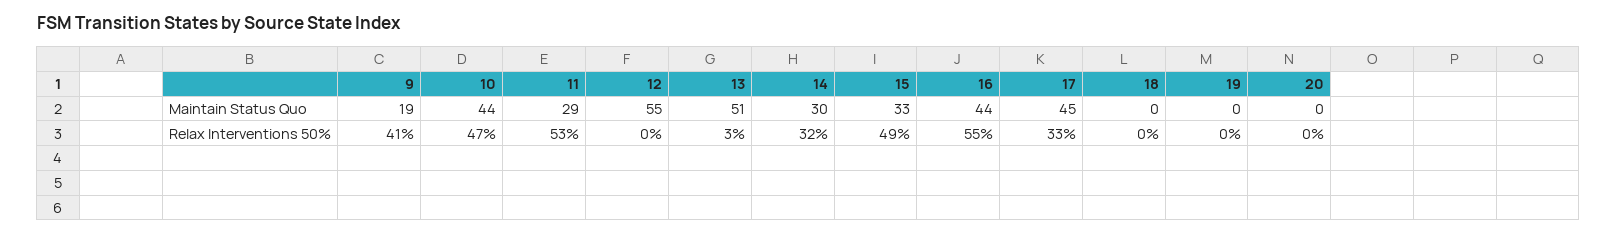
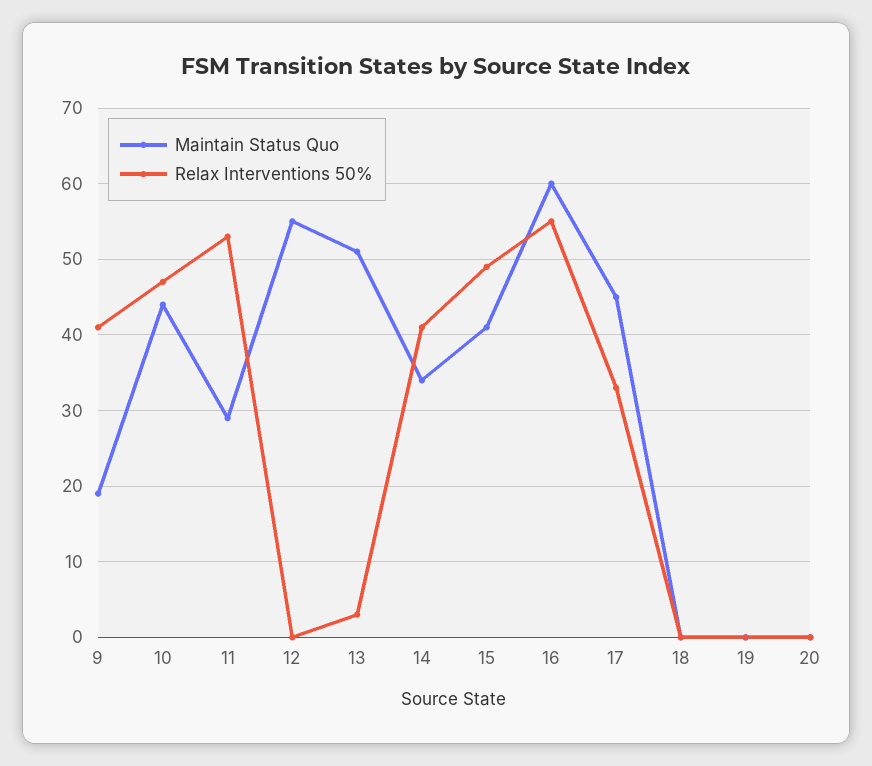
Maintain Status Quo, 14: 30 -> 34
Maintain Status Quo, 15: 33 -> 41
Maintain Status Quo, 16: 44 -> 60
Relax Interventions 50%, 14: 32 -> 41

